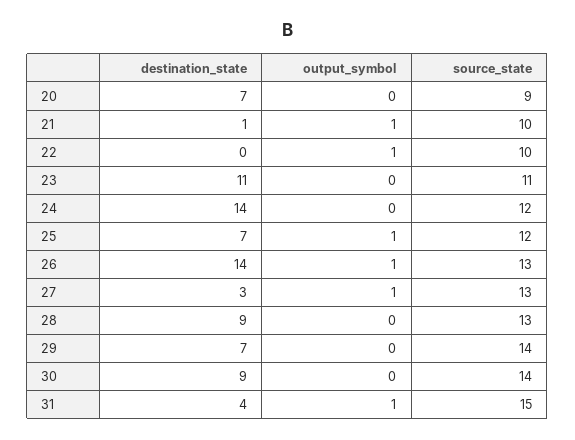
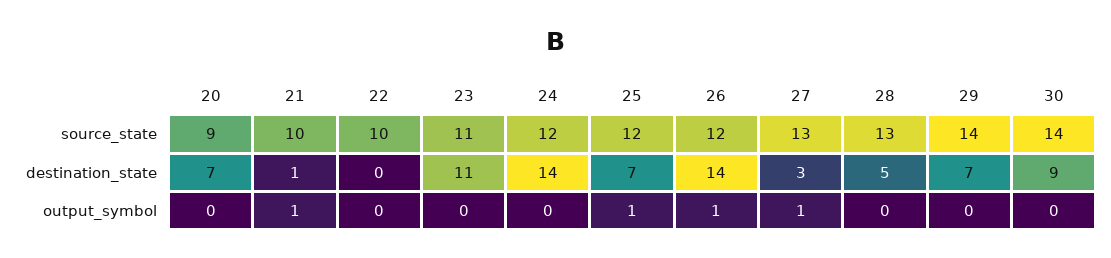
output_symbol, 22: 1 -> 0
source_state, 26: 13 -> 12
destination_state, 28: 9 -> 5
destination_state, 31: 4 -> none
output_symbol, 31: 1 -> none
source_state, 31: 15 -> none

